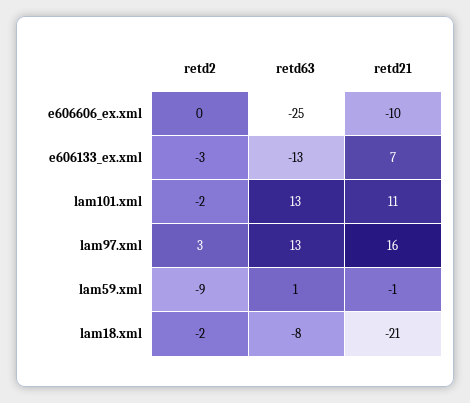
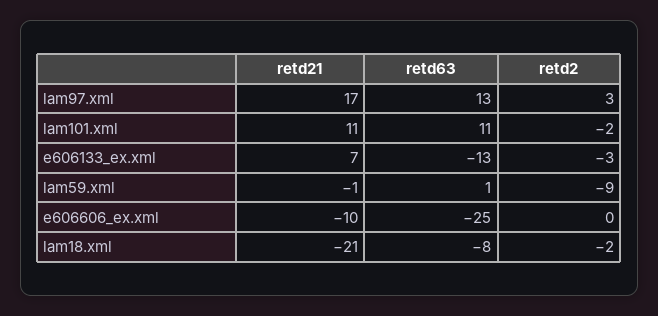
retd63, lam101.xml: 13 -> 11
retd21, lam97.xml: 16 -> 17

